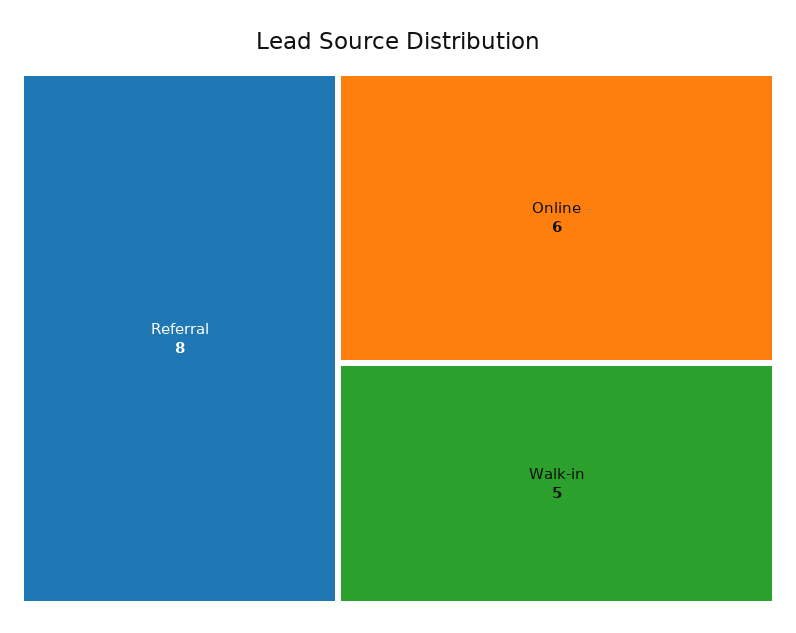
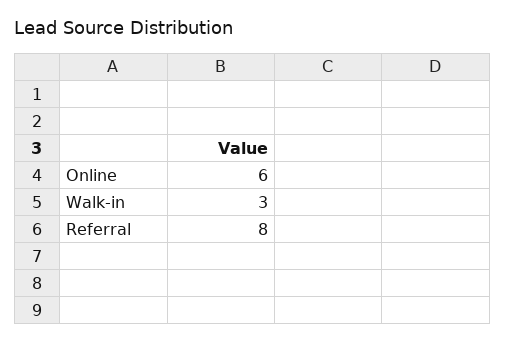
Walk-in: 5 -> 3

